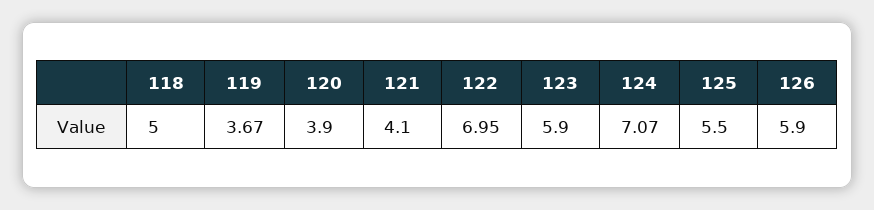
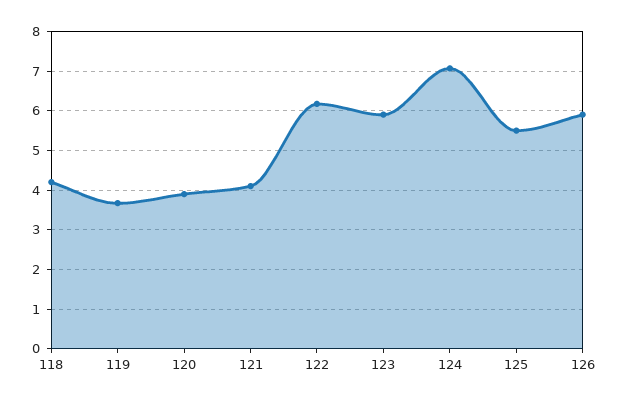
118: 5 -> 4.2
122: 6.95 -> 6.2

